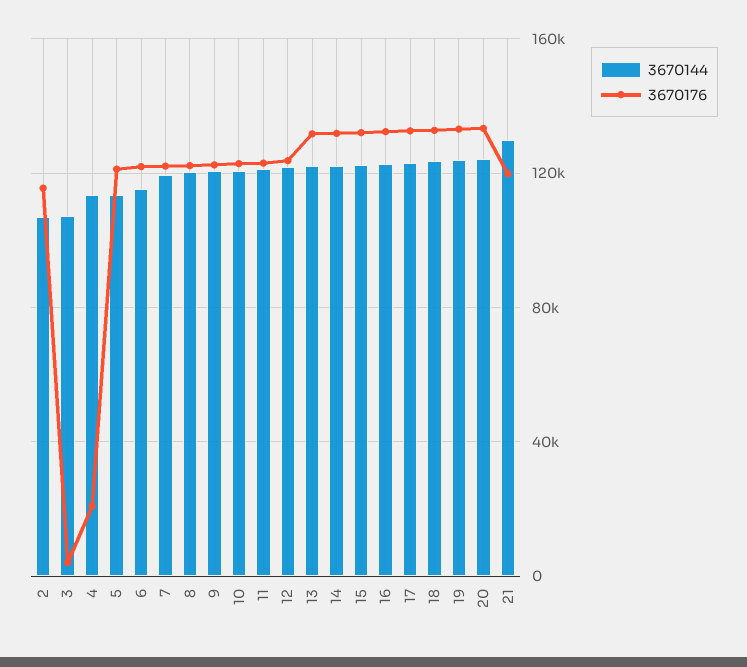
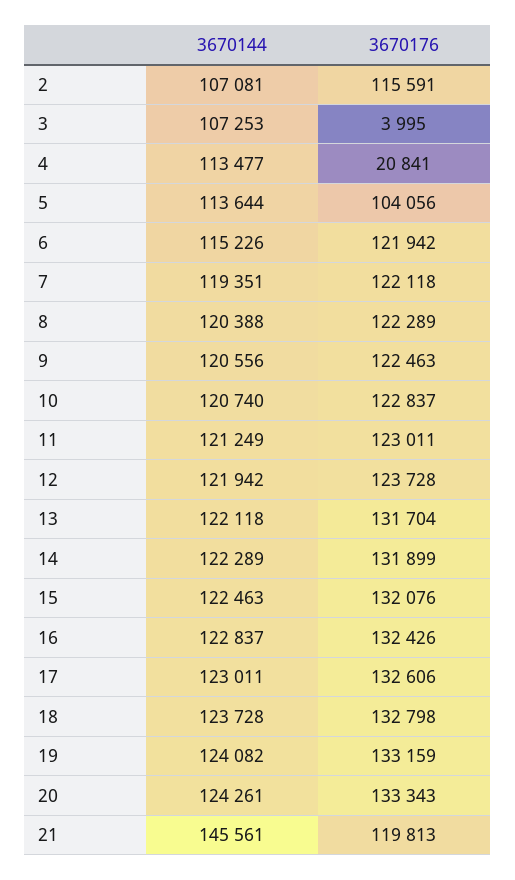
3670176, 5: 120000 -> 104056
3670144, 21: 130000 -> 145561

